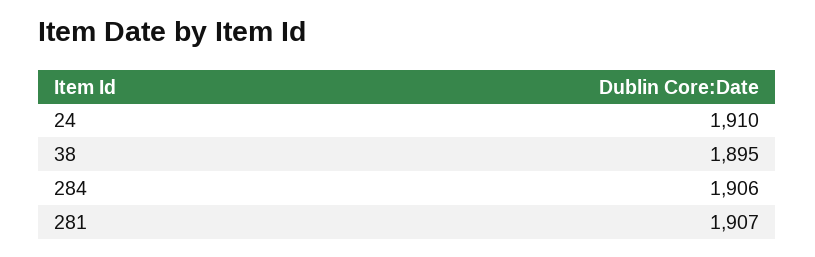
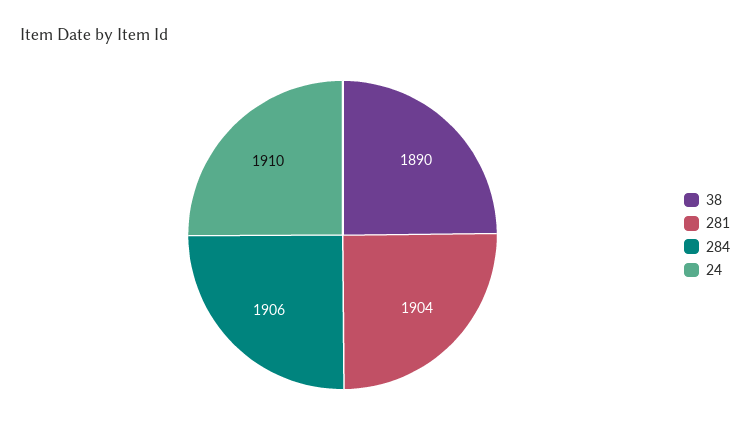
38: 1895 -> 1890
281: 1907 -> 1904

